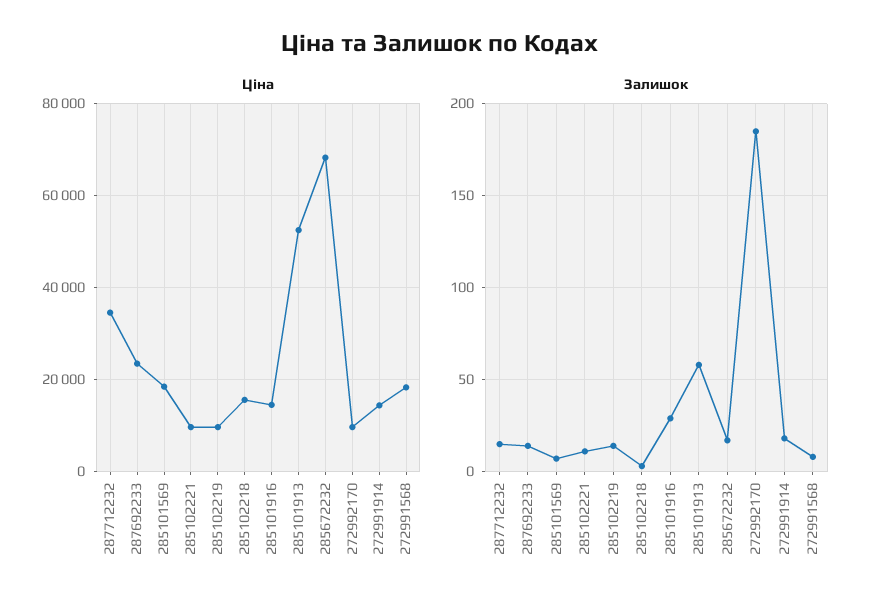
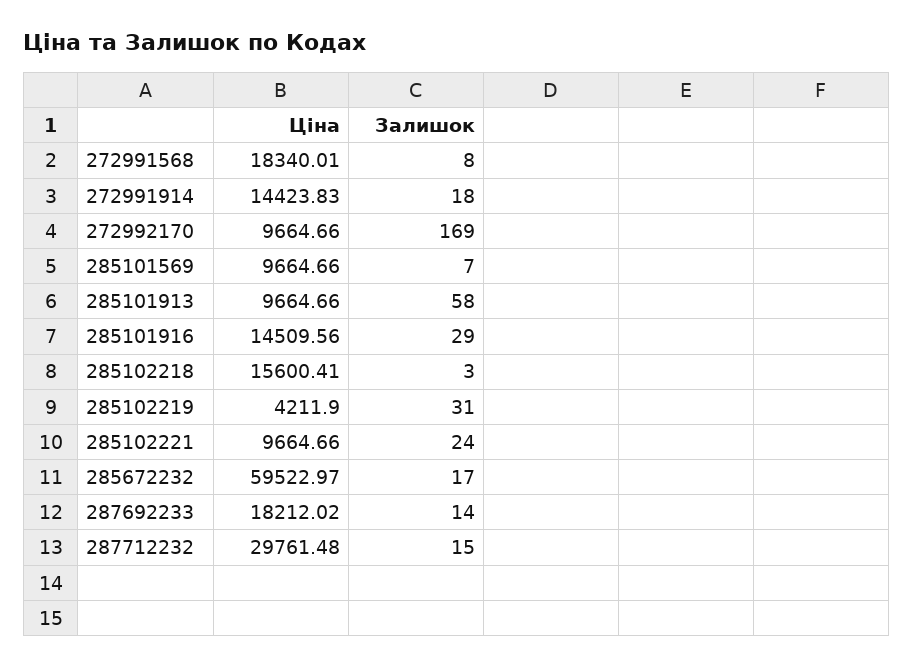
Ціна, 287712232: 34000 -> 29761.48
Ціна, 287692233: 24000 -> 18212.02
Ціна, 285101569: 18000 -> 9664.66
Ціна, 285102219: 10000 -> 4211.9
Ціна, 285101913: 52000 -> 9664.66
Ціна, 285672232: 68000 -> 59522.97
Залишок, 285102221: 10 -> 24
Залишок, 285102219: 15 -> 31
Залишок, 272992170: 185 -> 169

